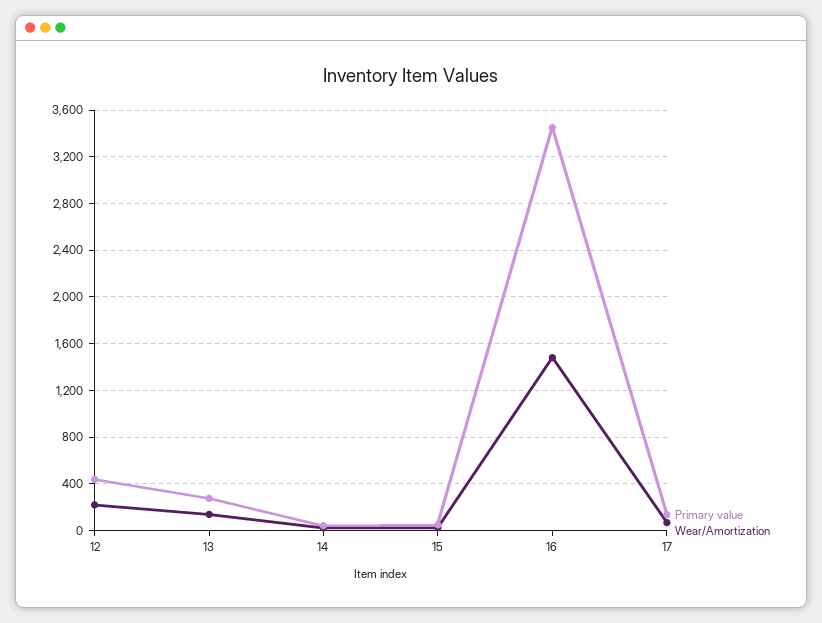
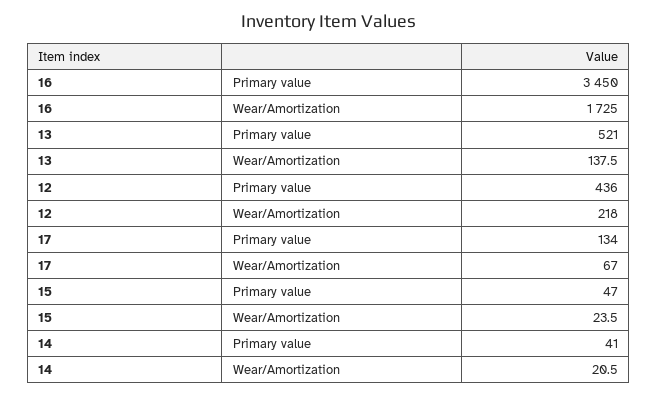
Primary value, 13: 300 -> 521
Wear/Amortization, 16: 1500 -> 1725

